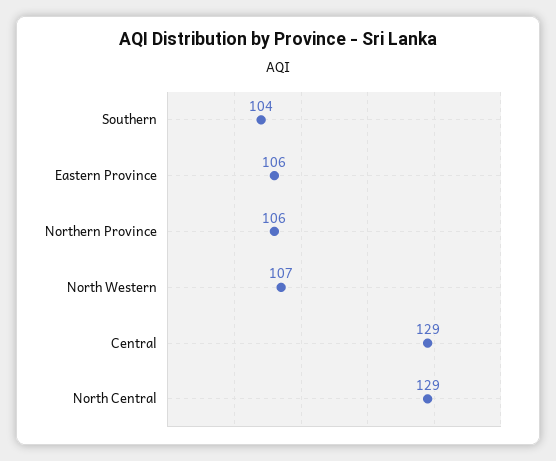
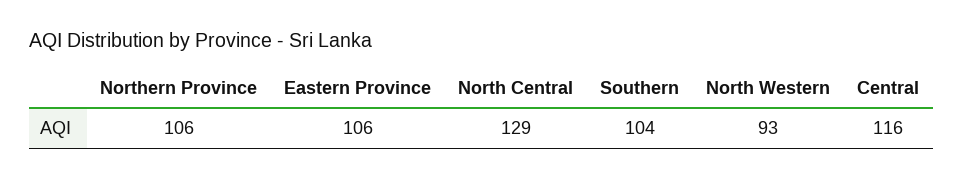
North Western: 107 -> 93
Central: 129 -> 116

